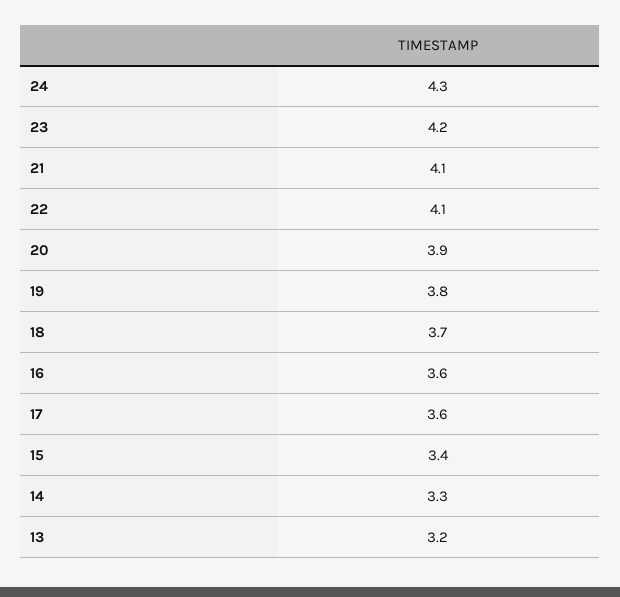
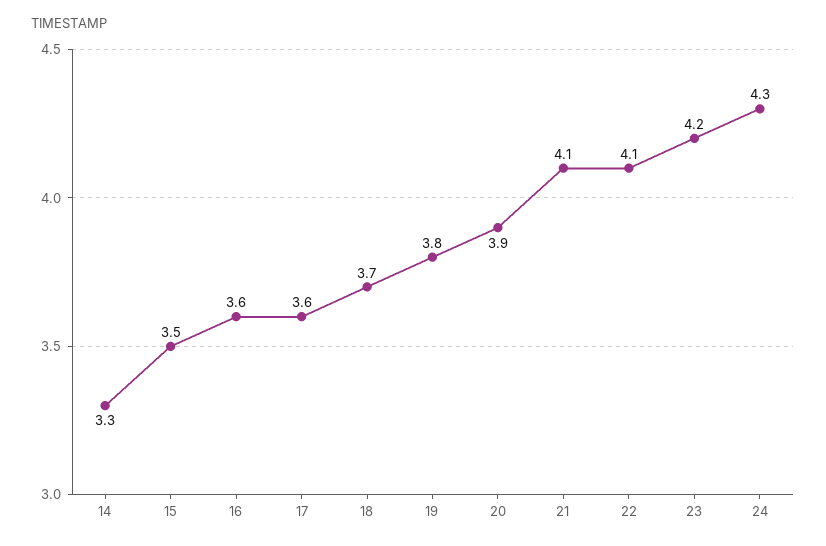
15: 3.4 -> 3.5
13: 3.2 -> none

